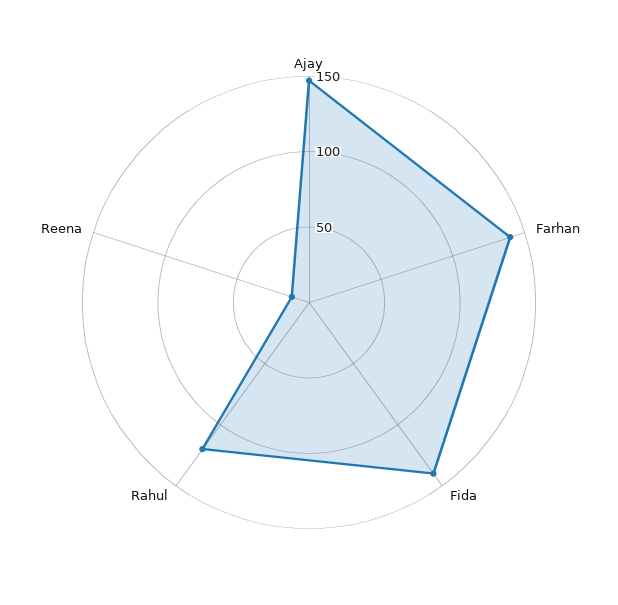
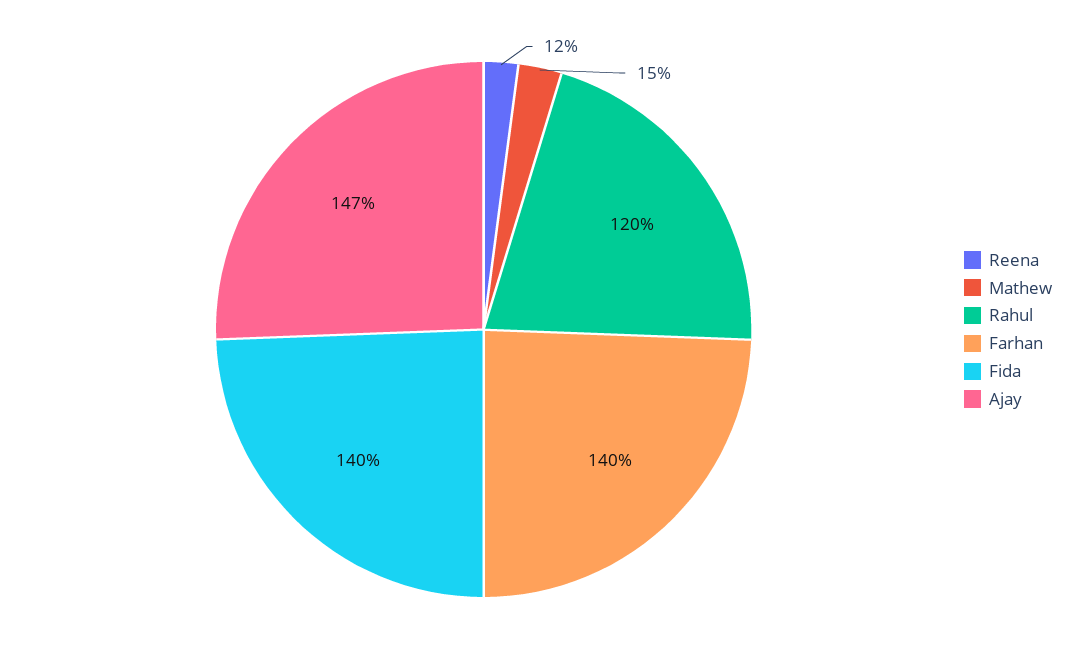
Mathew: none -> 15

